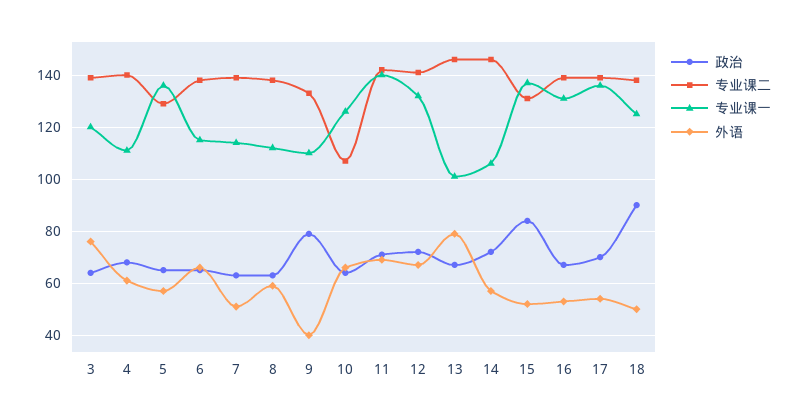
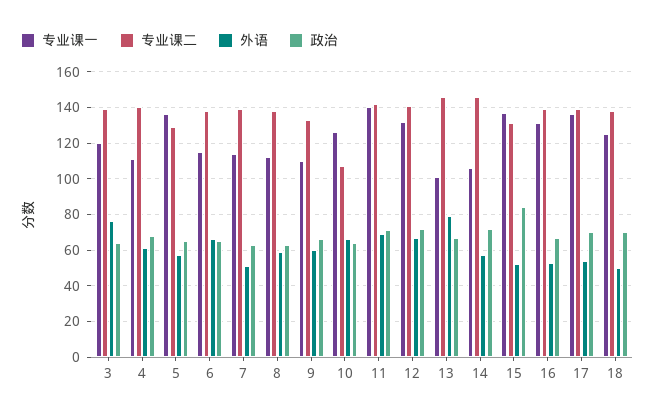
政治, 9: 80 -> 65
外语, 9: 40 -> 60
政治, 18: 90 -> 70

